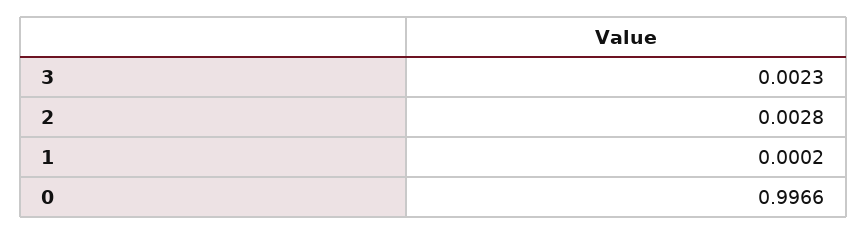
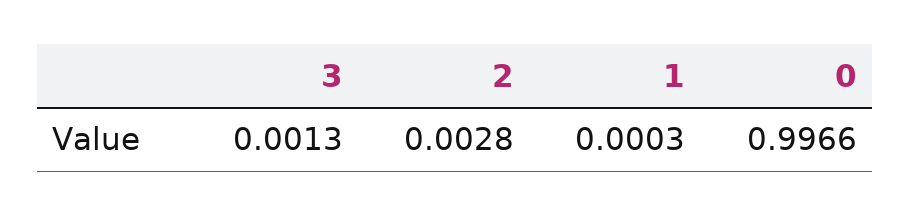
3: 0.0023 -> 0.0013
1: 0.0002 -> 0.0003

